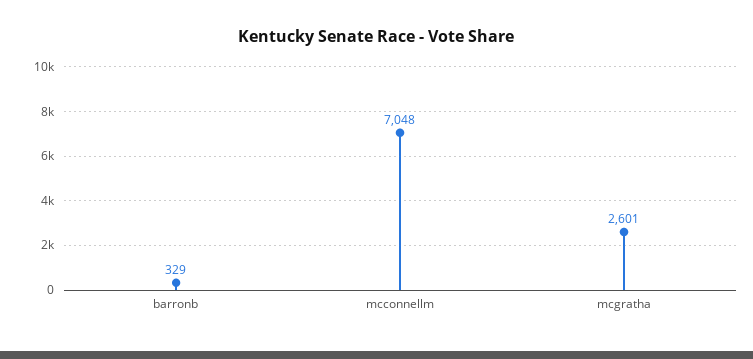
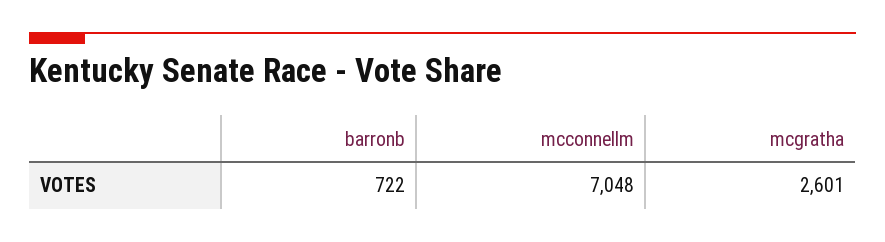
barronb: 329 -> 722

